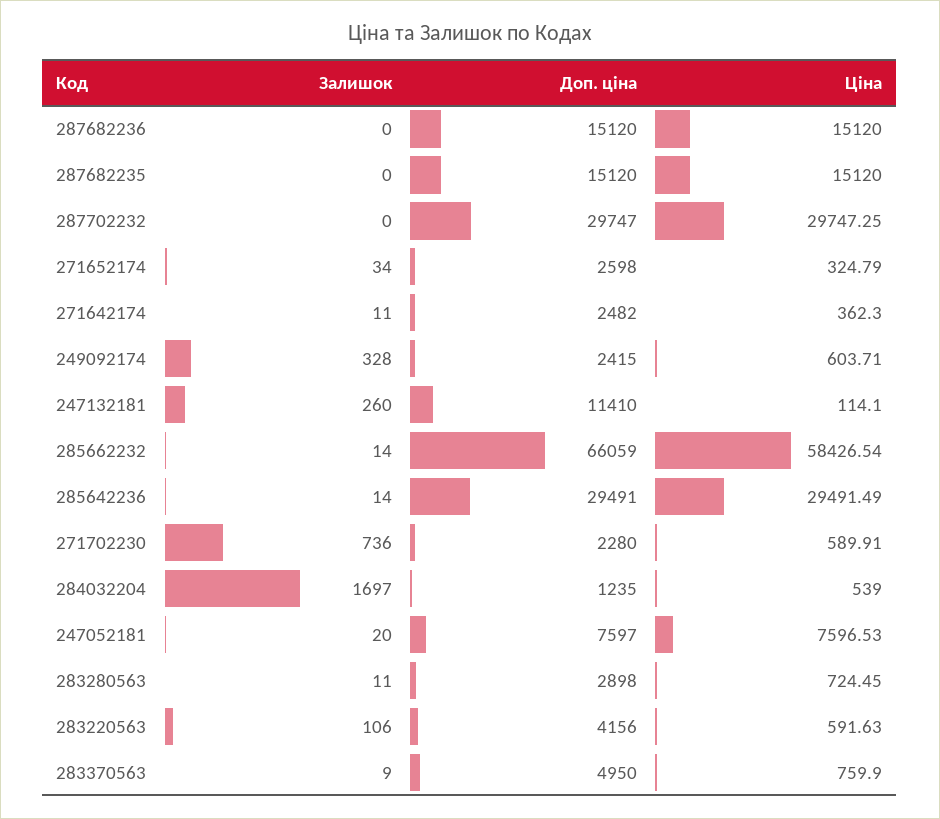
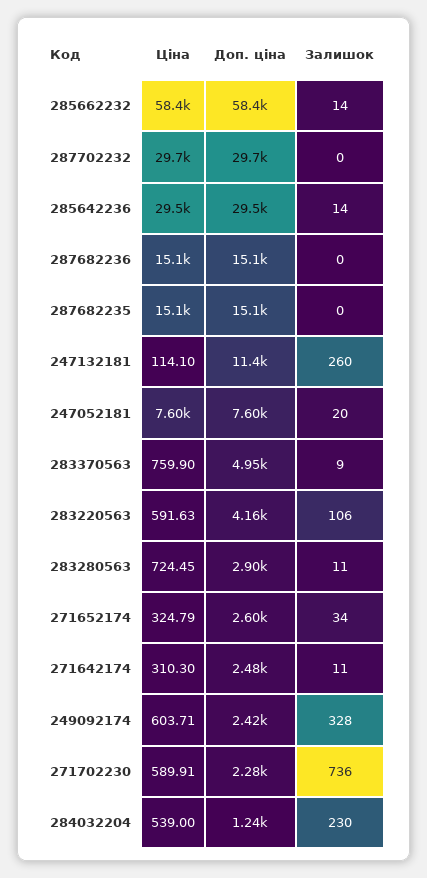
Ціна, 271642174: 362.3 -> 310.3
Доп. ціна, 285662232: 66059 -> 58400
Залишок, 284032204: 1697 -> 230

